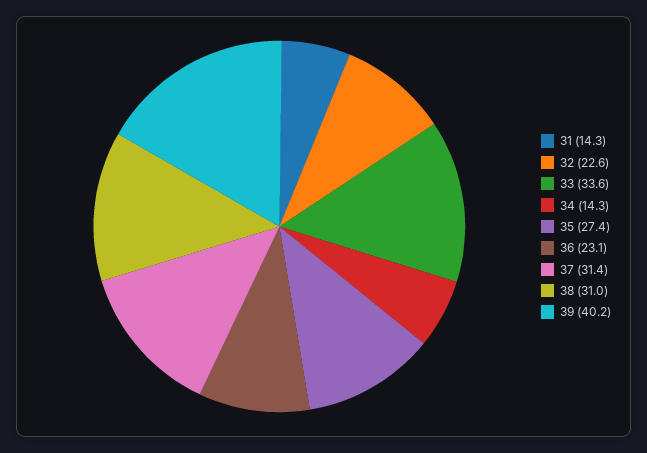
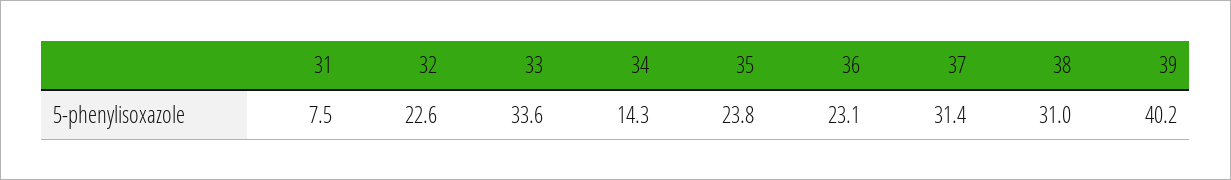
31: 14.3 -> 7.5
35: 27.4 -> 23.8

